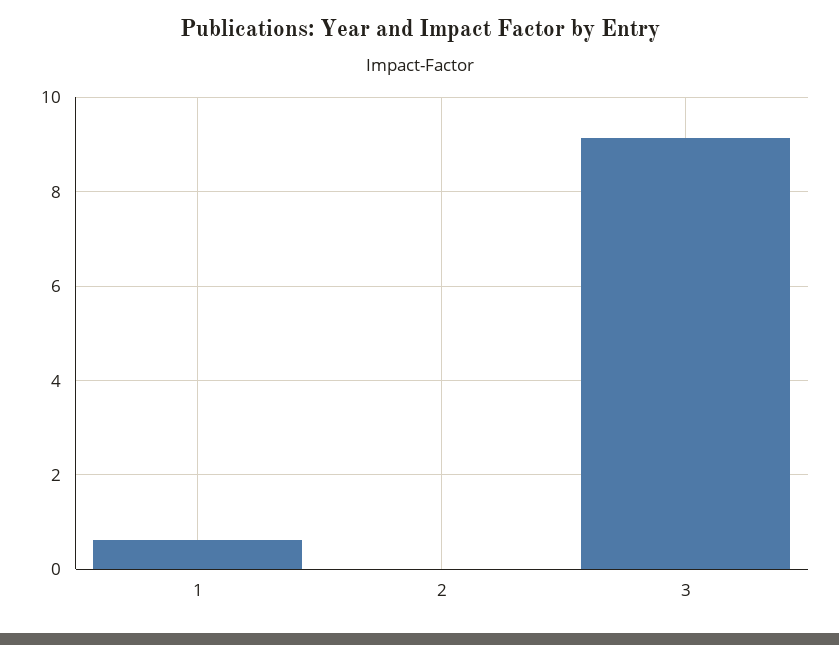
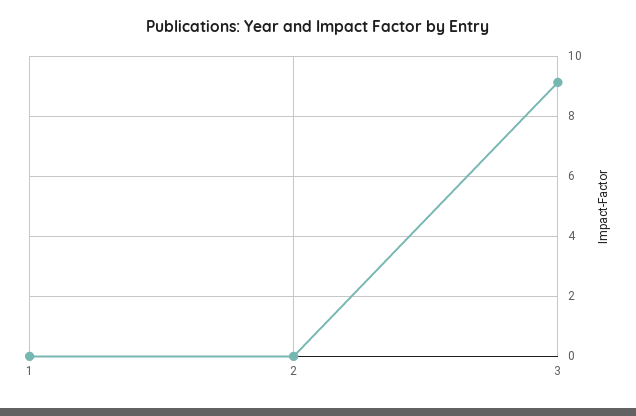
1: 0.6 -> 0

